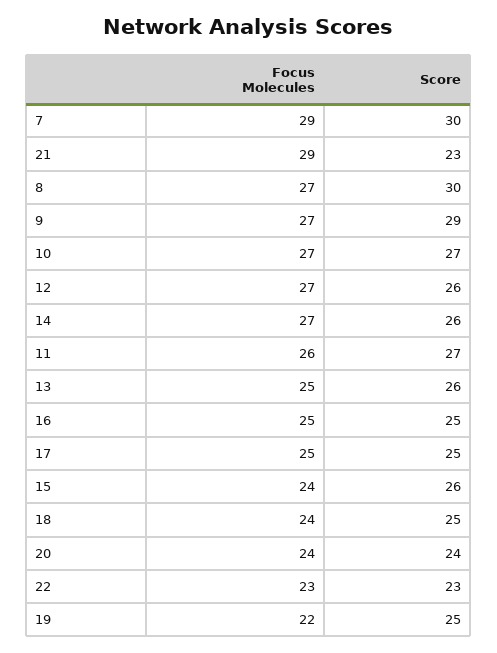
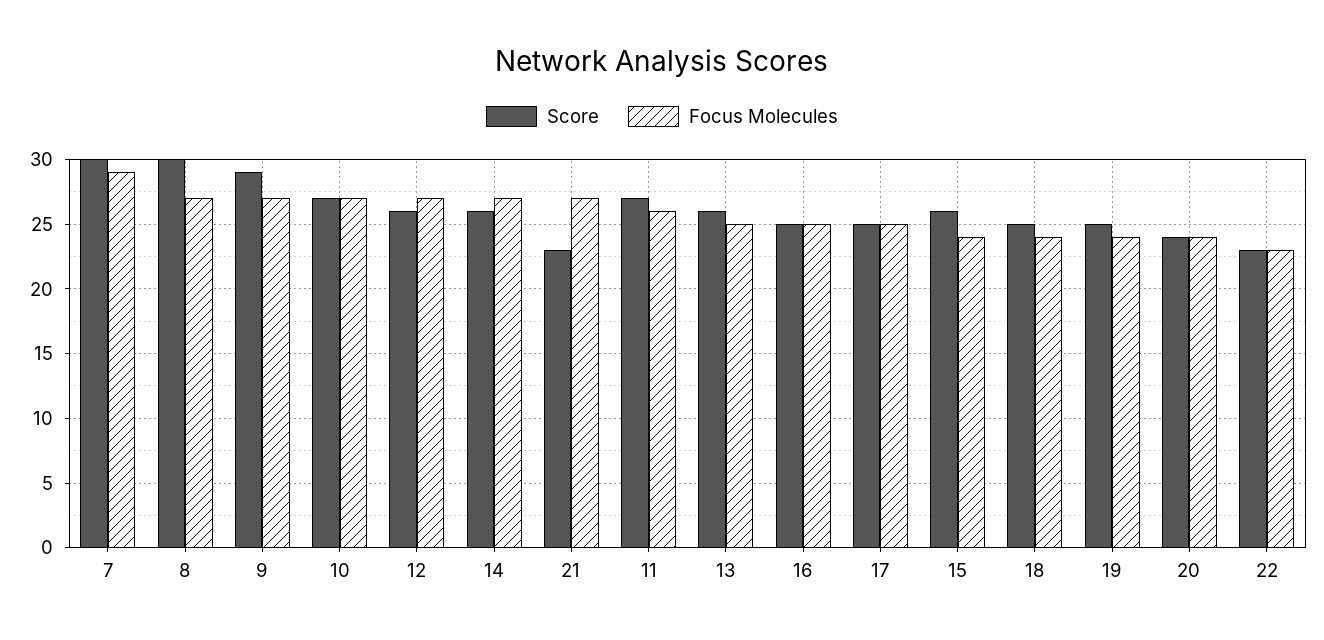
Focus Molecules, 21: 29 -> 27
Focus Molecules, 19: 22 -> 24

